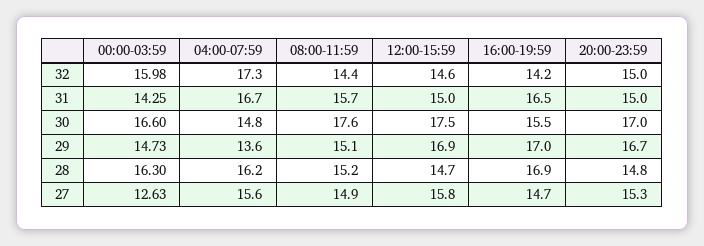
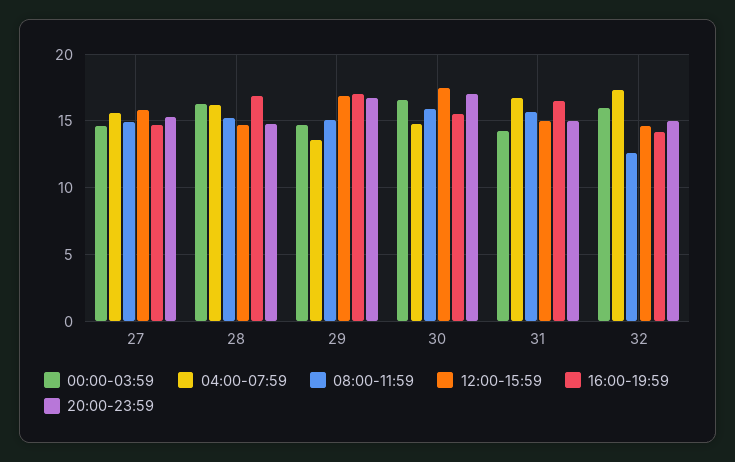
08:00-11:59, 32: 14.4 -> 12.5
08:00-11:59, 30: 17.6 -> 16
00:00-03:59, 27: 12.63 -> 14.5

